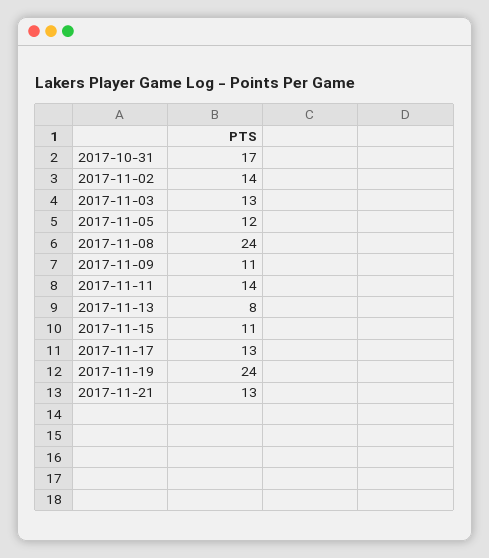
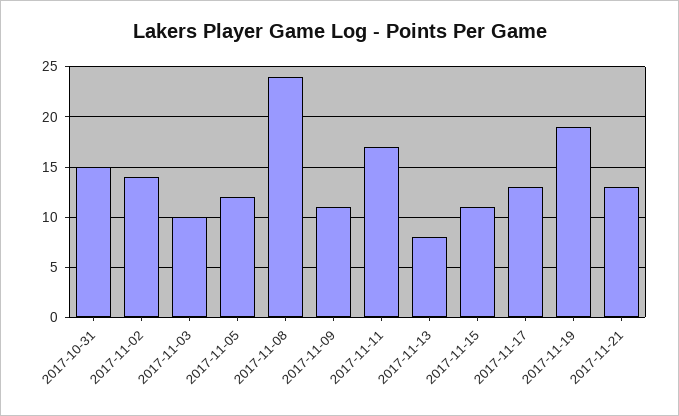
2017-10-31: 17 -> 15
2017-11-03: 13 -> 10
2017-11-11: 14 -> 17
2017-11-19: 24 -> 19

